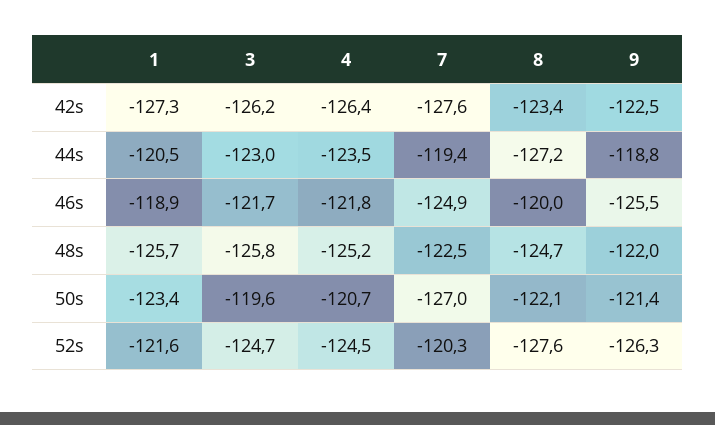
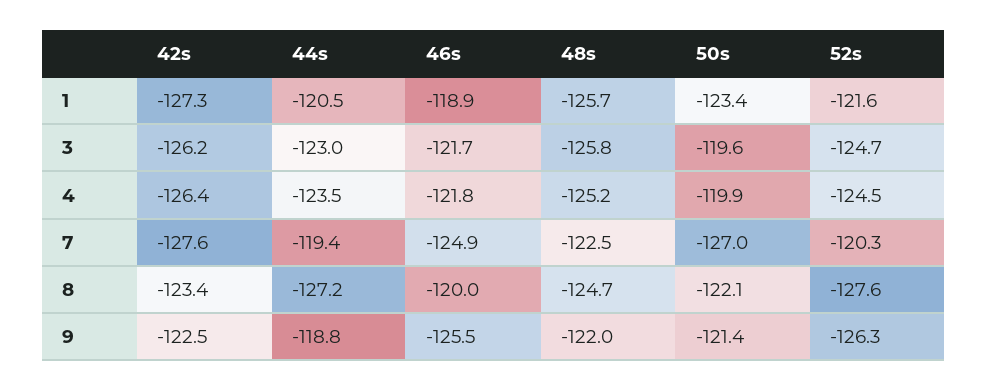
4, 50s: -120.7 -> -119.9

